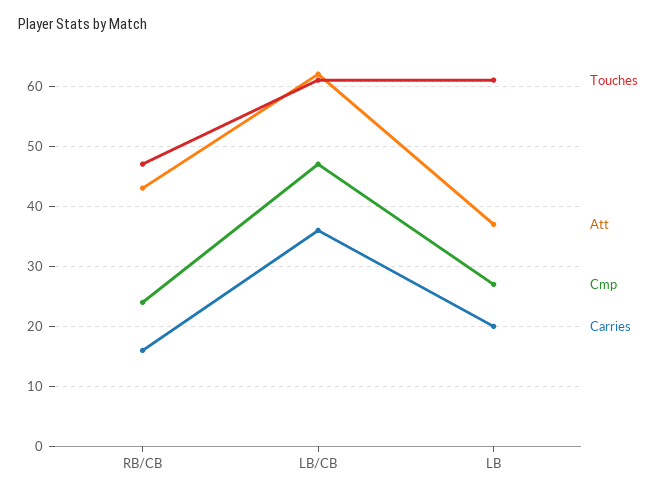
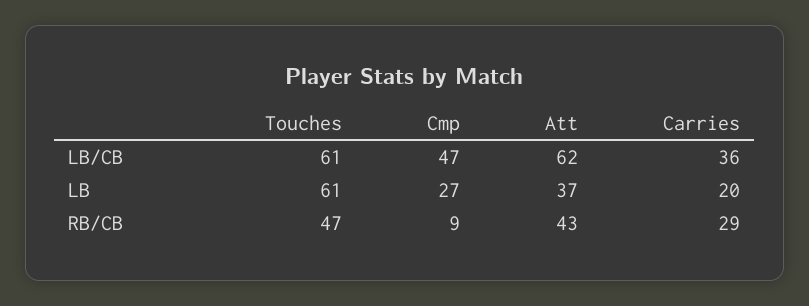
Cmp, RB/CB: 24 -> 9
Carries, RB/CB: 16 -> 29

